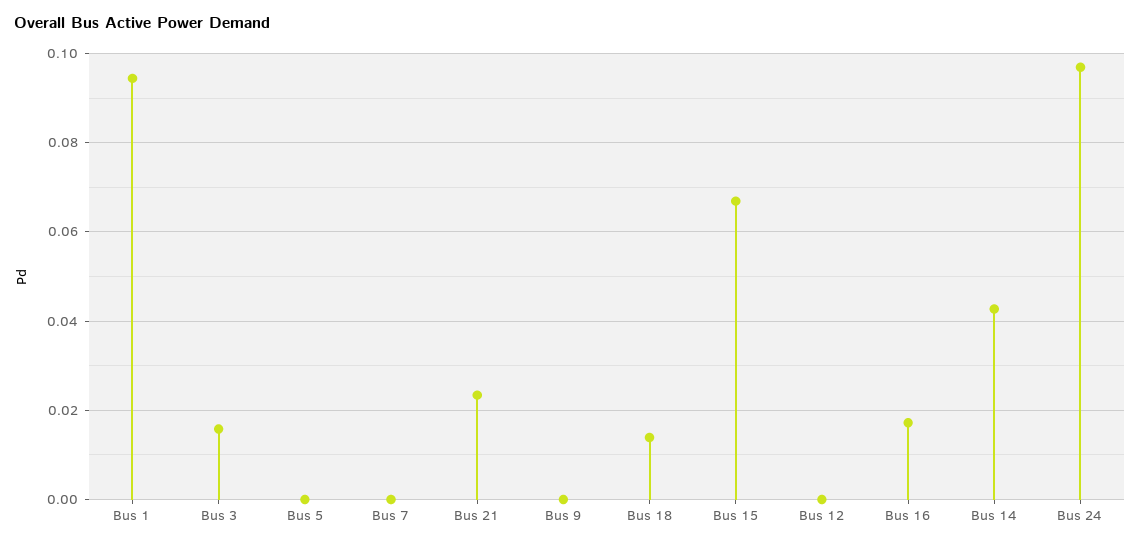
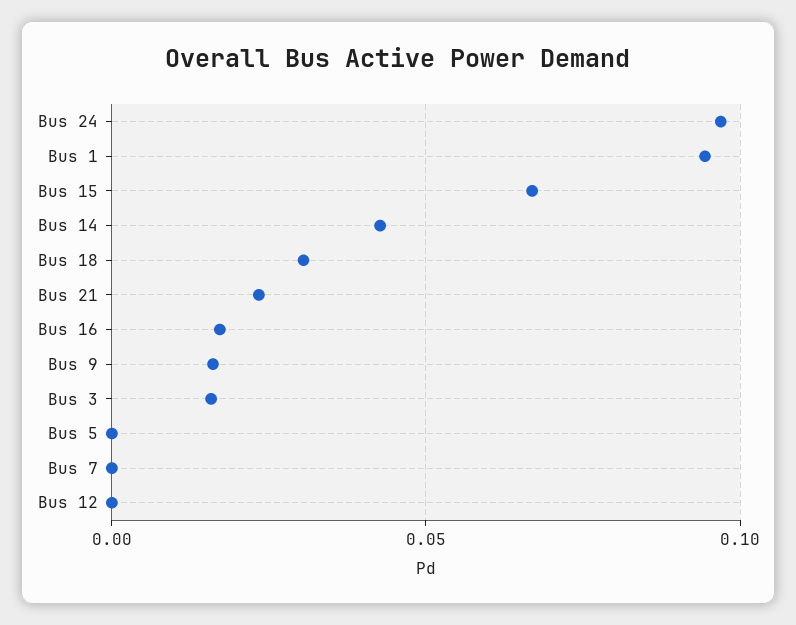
Bus 9: 0 -> 0.015
Bus 18: 0.014 -> 0.03

